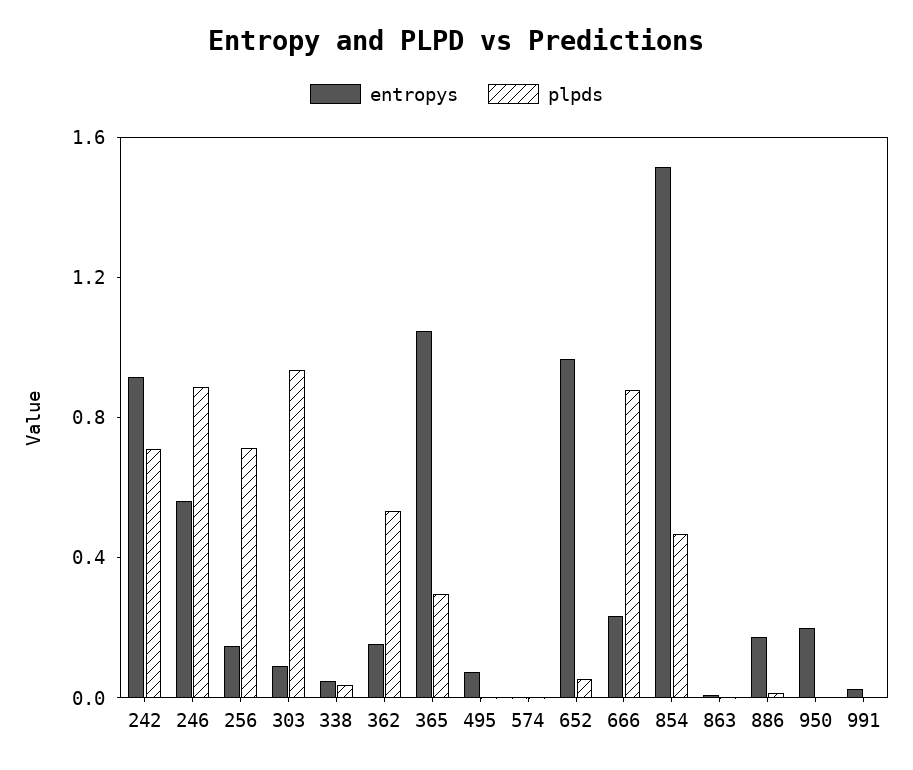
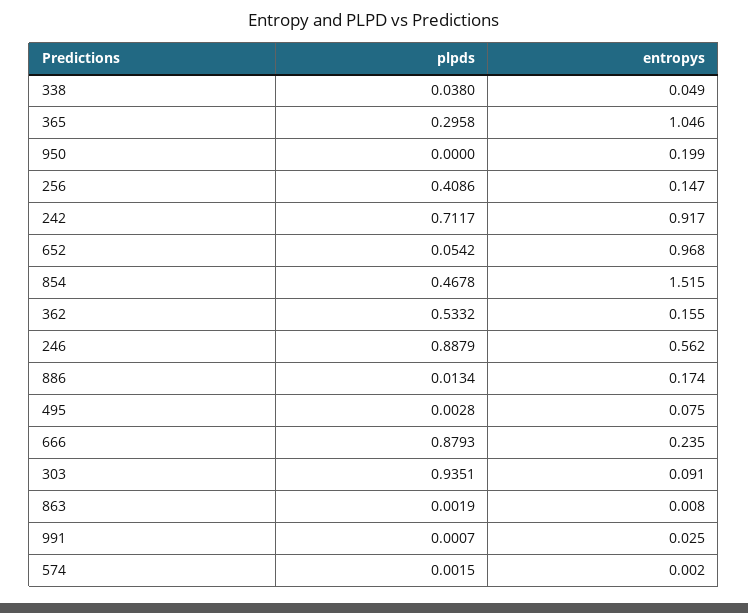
plpds, 256: 0.7 -> 0.4086

